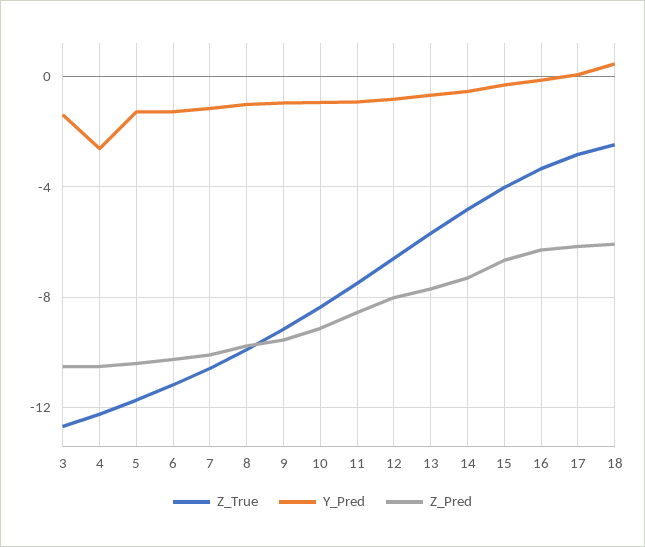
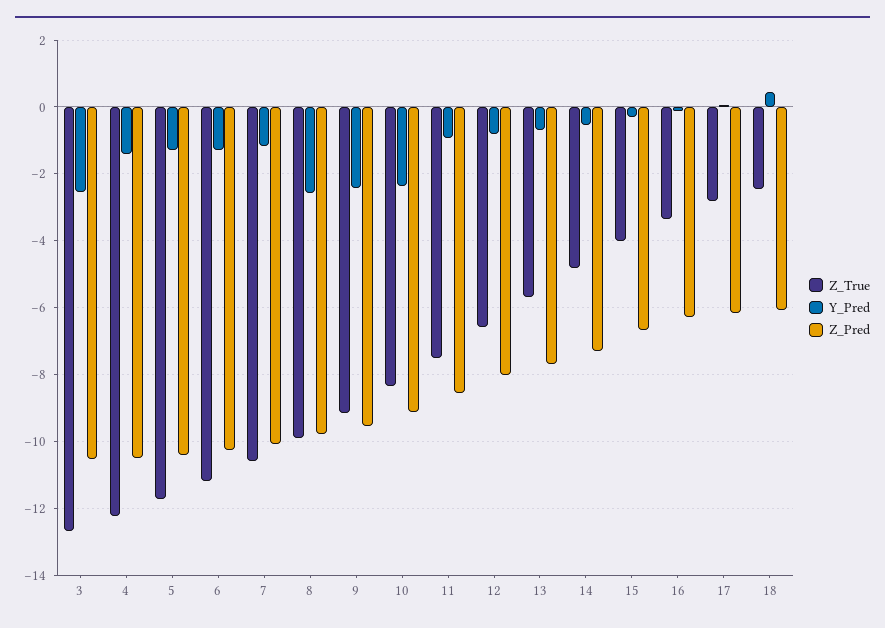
Y_Pred, 3: -1.5 -> -2.6
Y_Pred, 4: -2.5 -> -1.4
Y_Pred, 8: -1 -> -2.6
Y_Pred, 9: -1 -> -2.4
Y_Pred, 10: -1 -> -2.4

